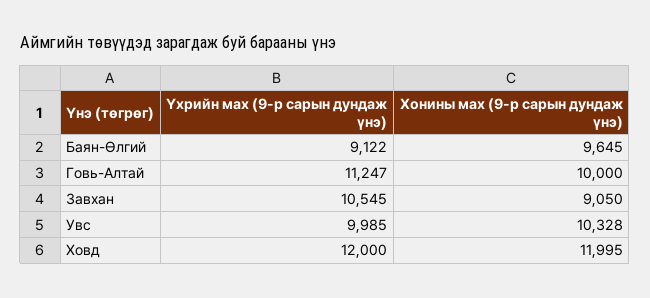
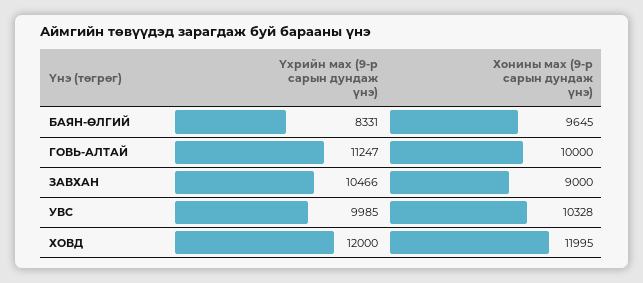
Үхрийн мах (9-р сарын дундаж үнэ), Баян-Өлгий: 9122 -> 8331
Үхрийн мах (9-р сарын дундаж үнэ), Завхан: 10545 -> 10466
Хонины мах (9-р сарын дундаж үнэ), Завхан: 9050 -> 9000

